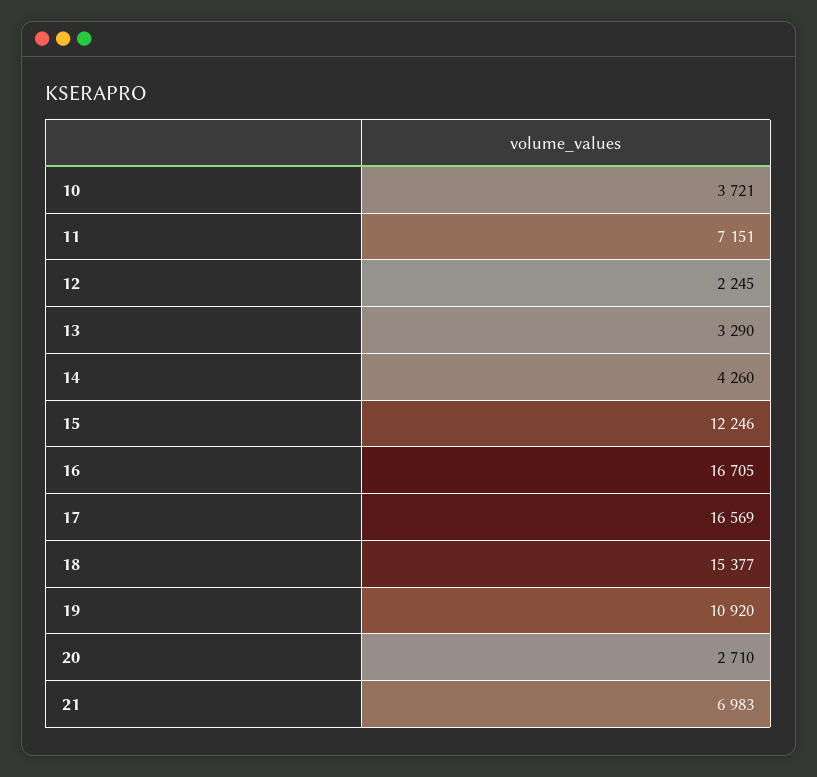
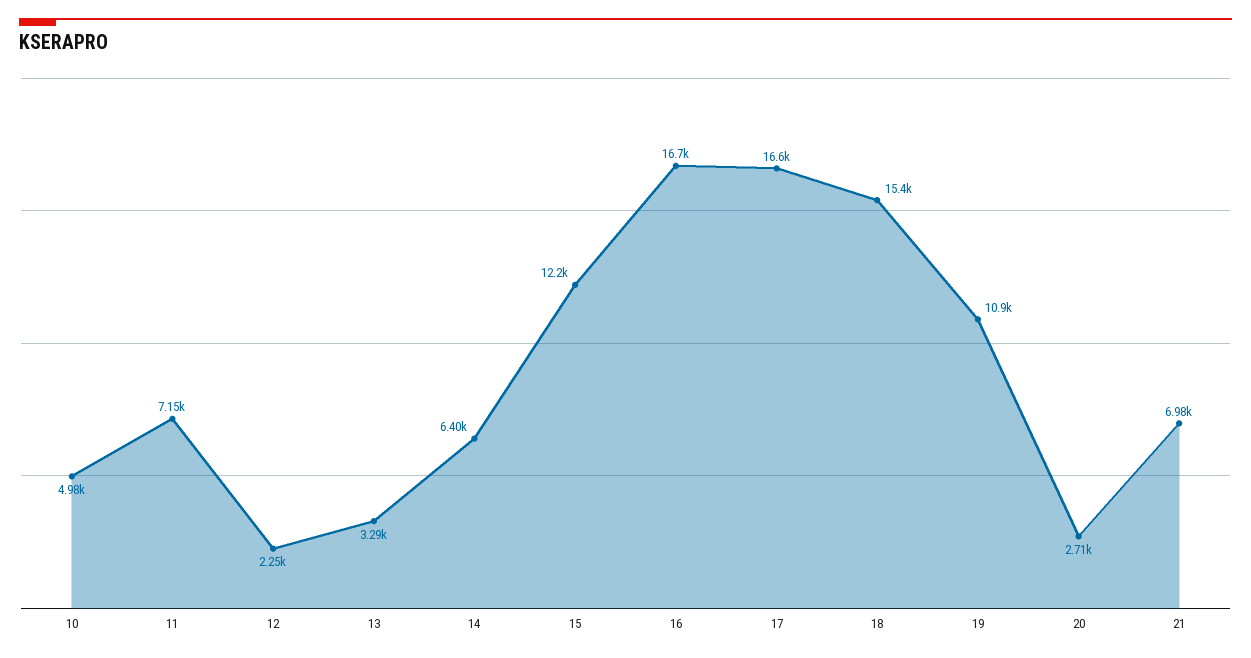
10: 3721 -> 4980
14: 4260 -> 6400

